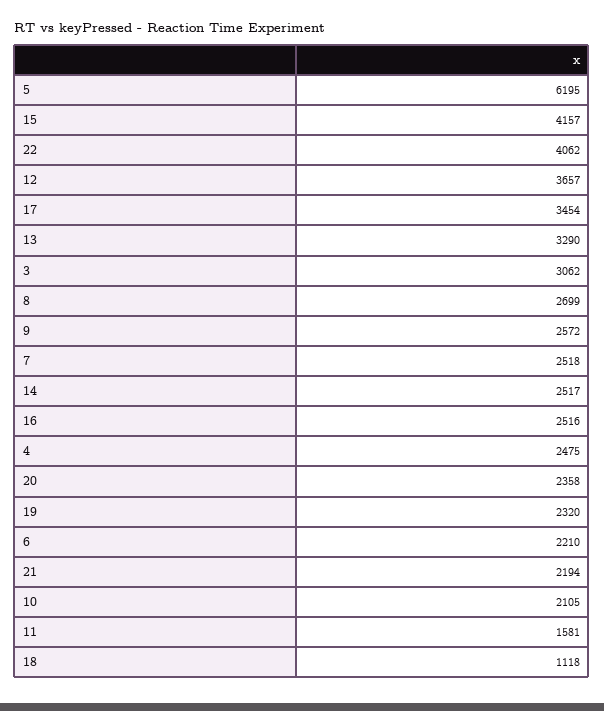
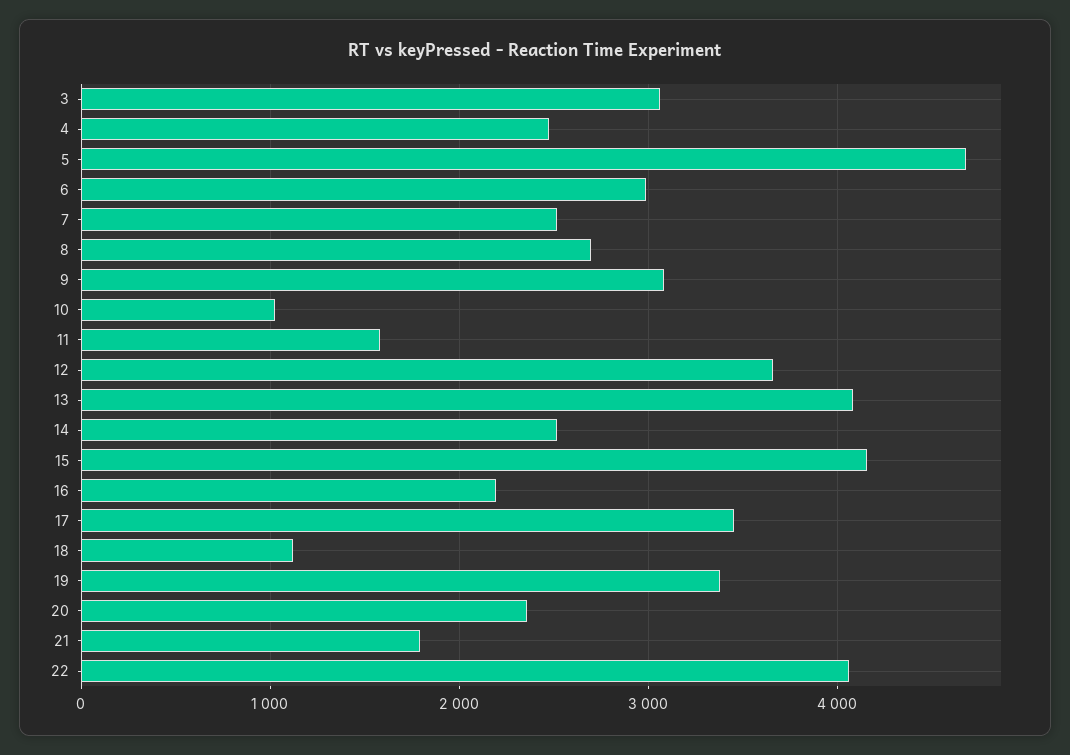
5: 6195 -> 4700
13: 3290 -> 4100
9: 2572 -> 3100
16: 2516 -> 2200
19: 2320 -> 3400
6: 2210 -> 3000
21: 2194 -> 1800
10: 2105 -> 1000

